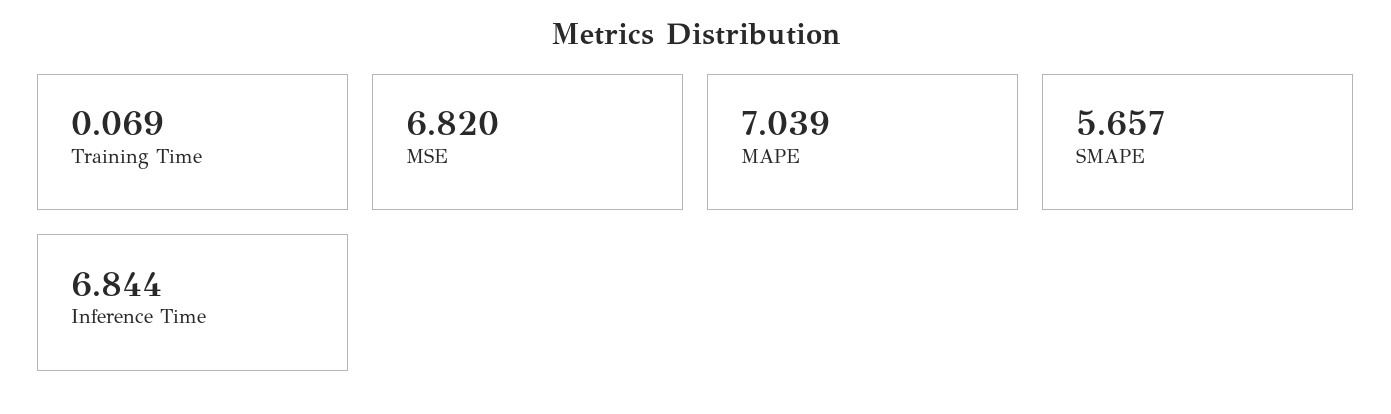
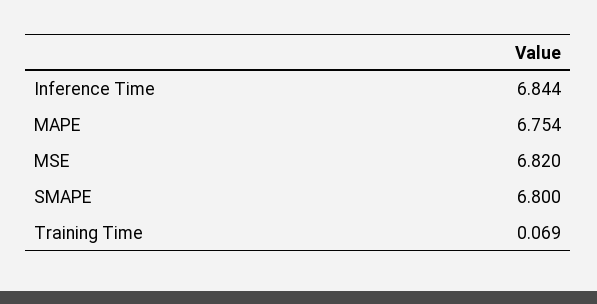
MAPE: 7.039 -> 6.754
SMAPE: 5.657 -> 6.8

